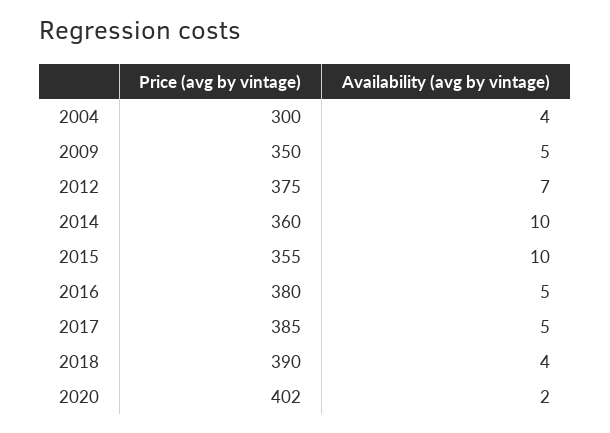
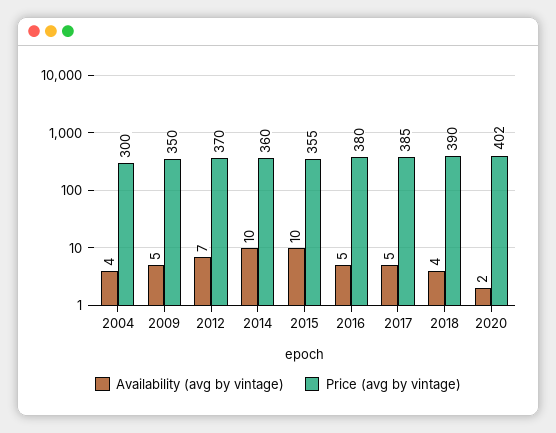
Price (avg by vintage), 2012: 375 -> 370

